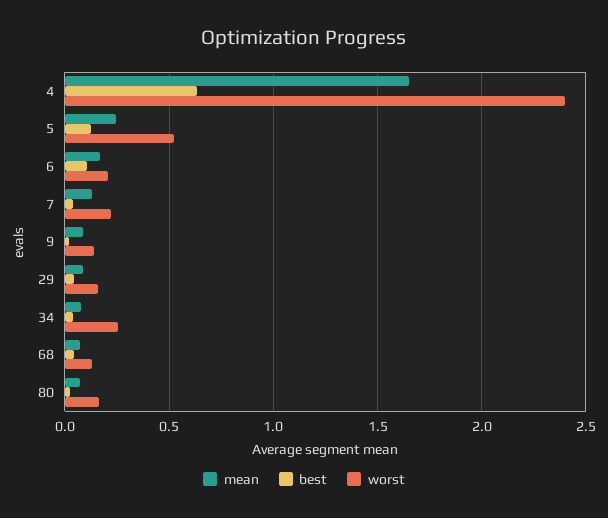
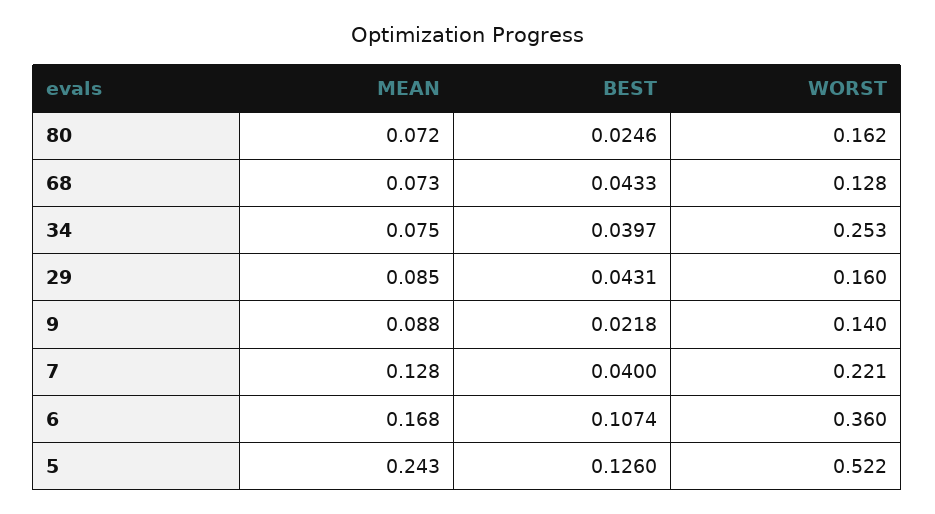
mean, 4: 1.65 -> none
best, 4: 0.65 -> none
worst, 4: 2.4 -> none
worst, 6: 0.2 -> 0.36

